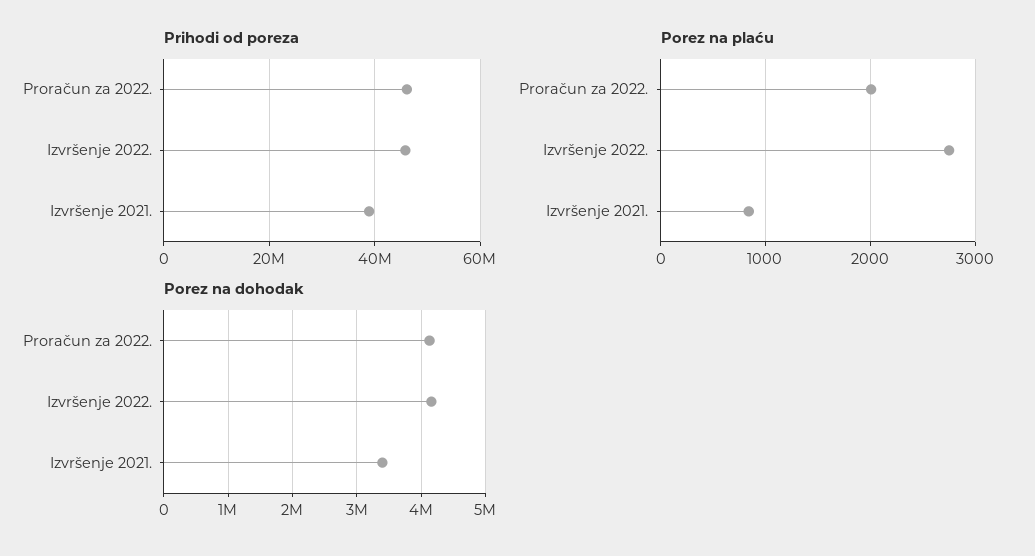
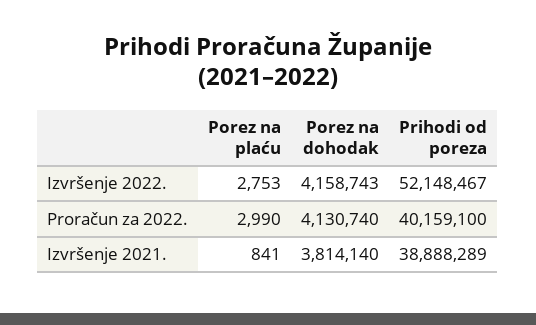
Prihodi od poreza, Proračun za 2022.: 46000000 -> 40159100
Prihodi od poreza, Izvršenje 2022.: 46000000 -> 52148467
Porez na plaću, Proračun za 2022.: 2000 -> 2990
Porez na dohodak, Izvršenje 2021.: 3400000 -> 3814140

